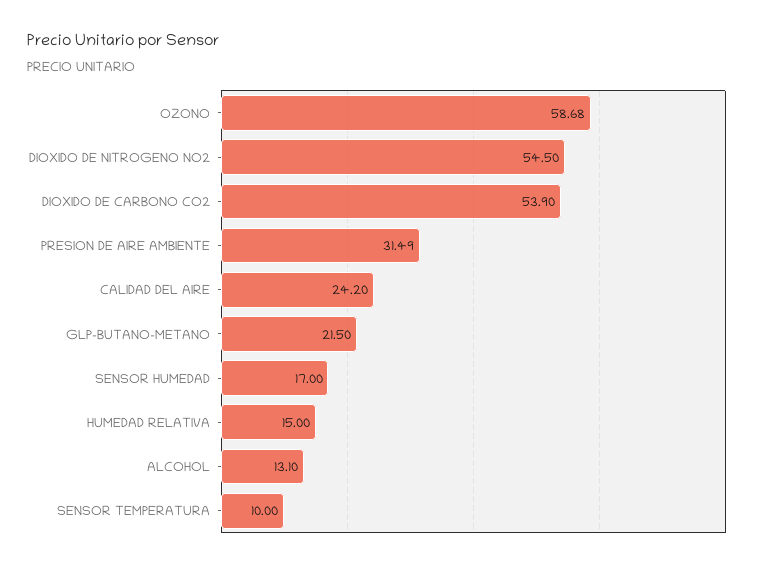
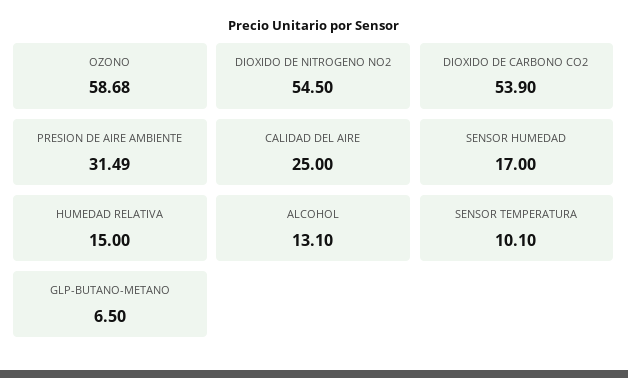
CALIDAD DEL AIRE: 24.2 -> 25
GLP-BUTANO-METANO: 21.5 -> 6.5
SENSOR TEMPERATURA: 10 -> 10.1

